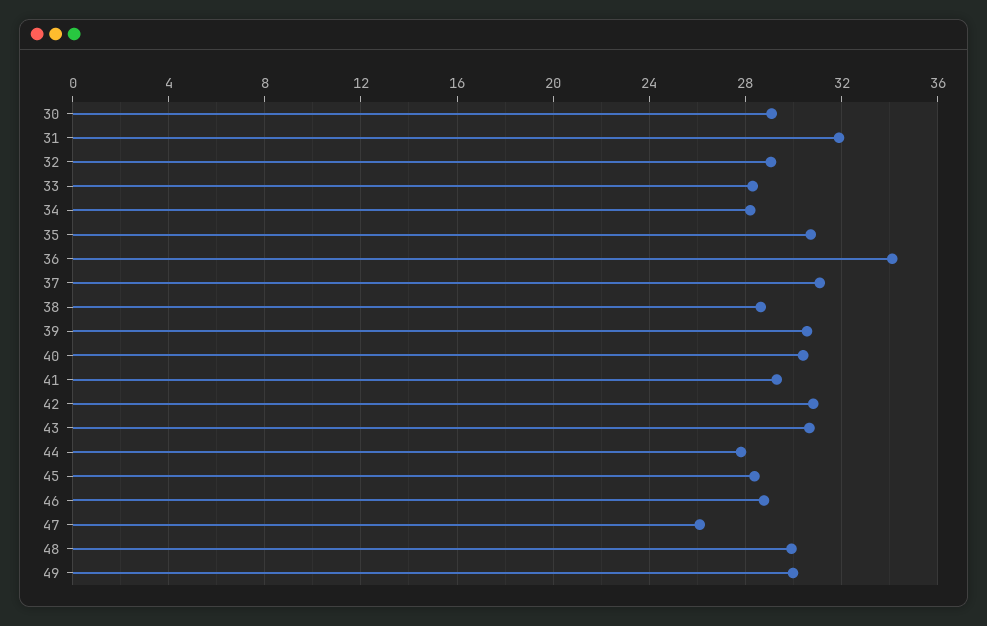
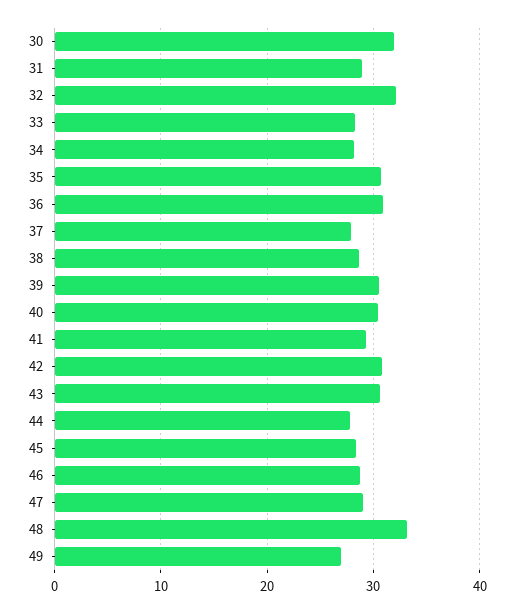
30: 29 -> 32
31: 32 -> 29
32: 29 -> 32
36: 34 -> 31
37: 31 -> 28
47: 26 -> 29
48: 30 -> 33
49: 30 -> 27

